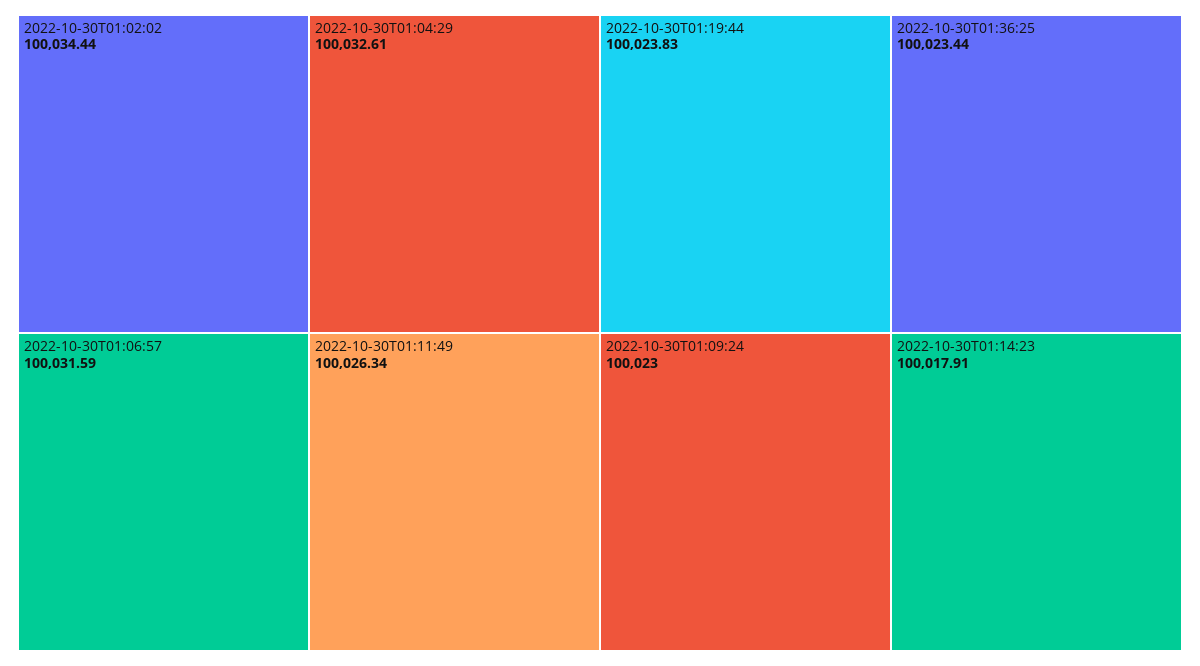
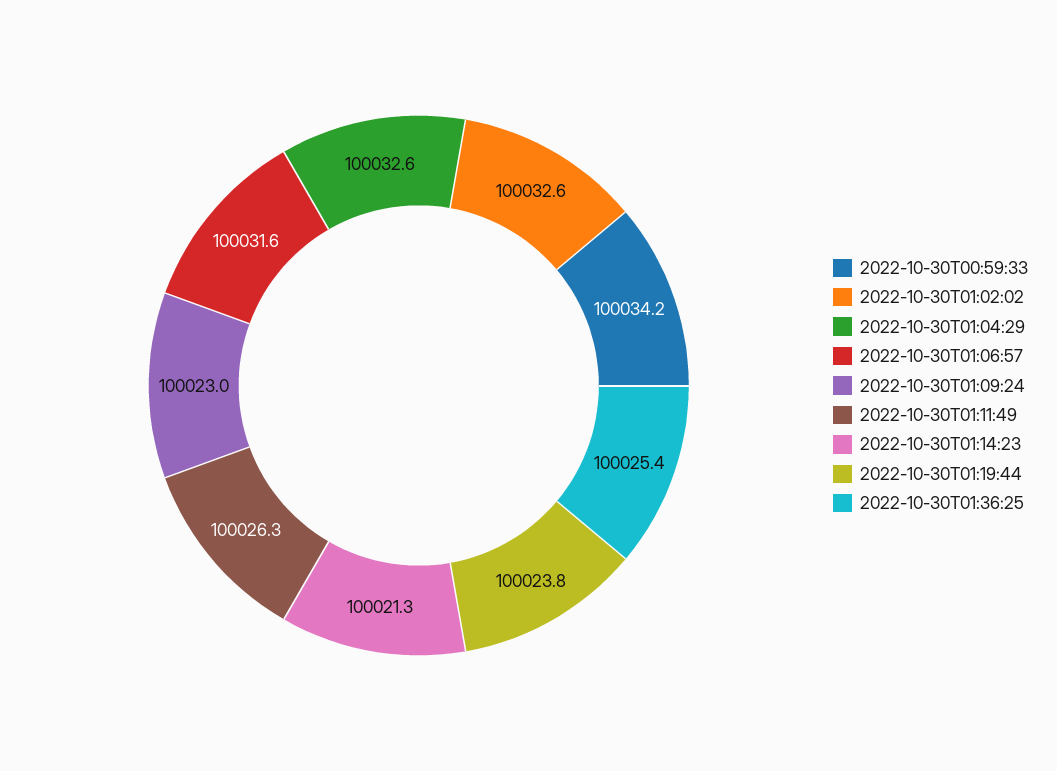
2022-10-30T01:02:02: 100034.44 -> 100032.6
2022-10-30T01:36:25: 100023.44 -> 100025.4
2022-10-30T01:14:23: 100017.91 -> 100021.3
2022-10-30T00:59:33: none -> 100034.2

